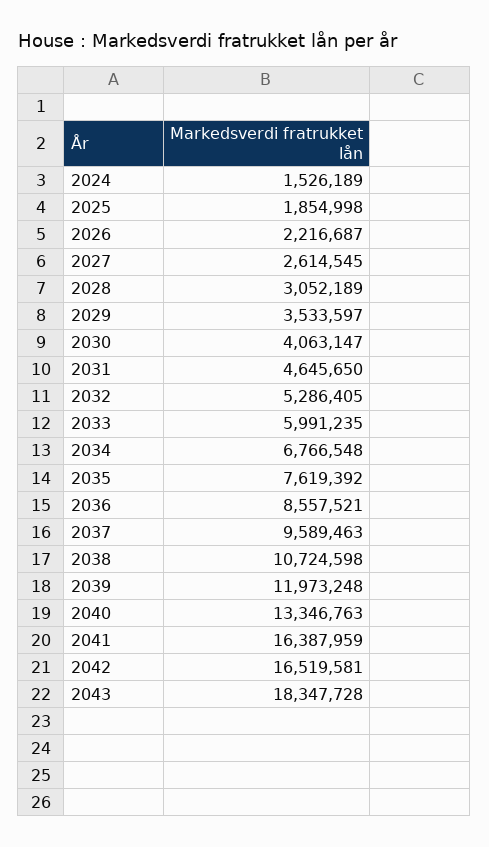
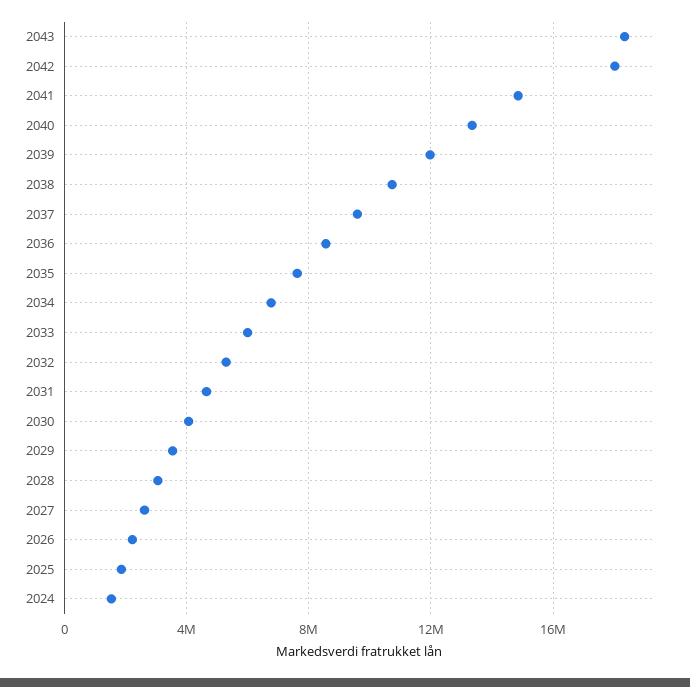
2041: 16387959 -> 15000000
2042: 16519581 -> 18000000

